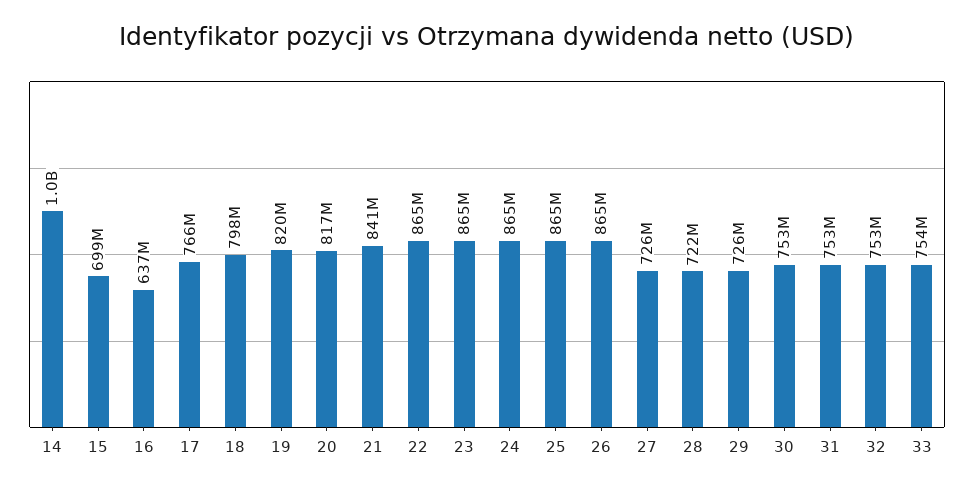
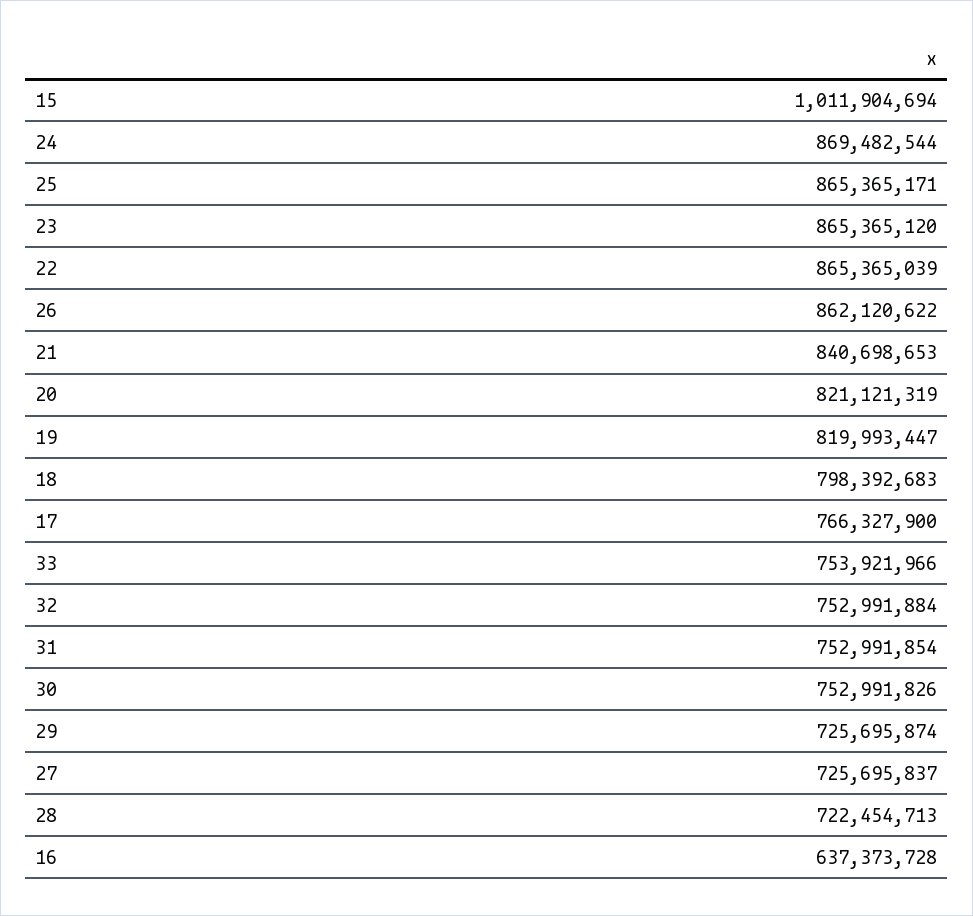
14: 1000000000 -> none
15: 699000000 -> 1011904694
20: 817000000 -> 821121319
24: 865000000 -> 869482544
26: 865000000 -> 862120622

